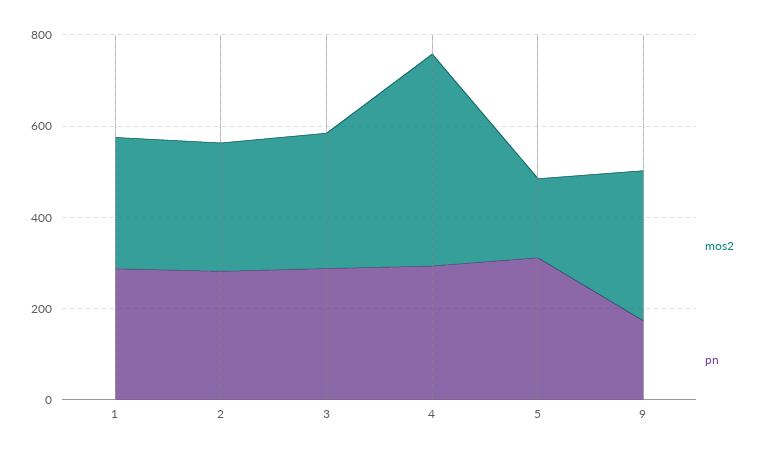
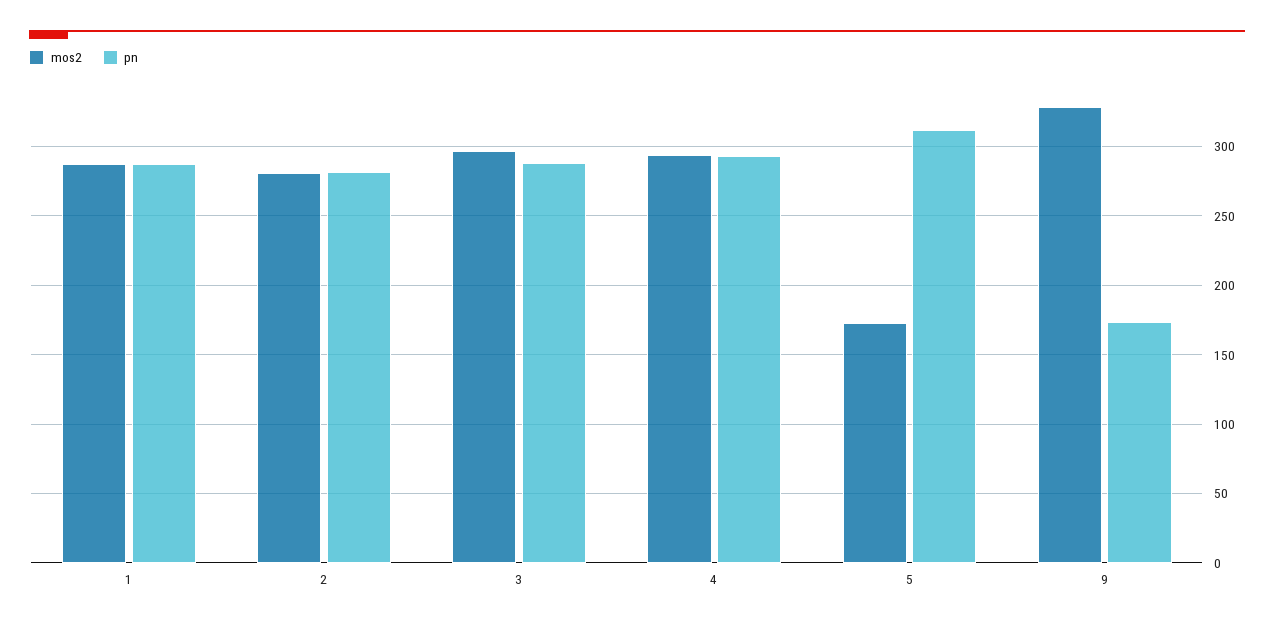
mos2, 4: 450 -> 295

